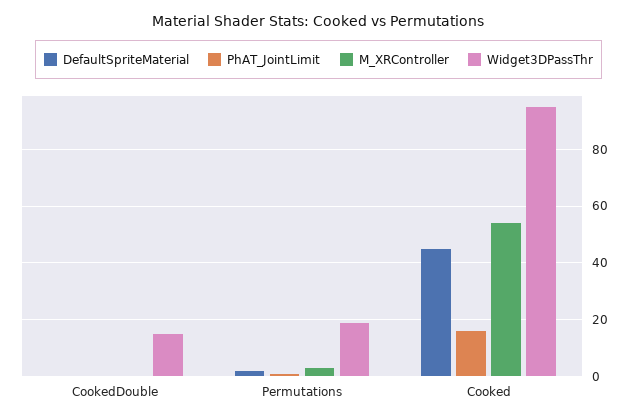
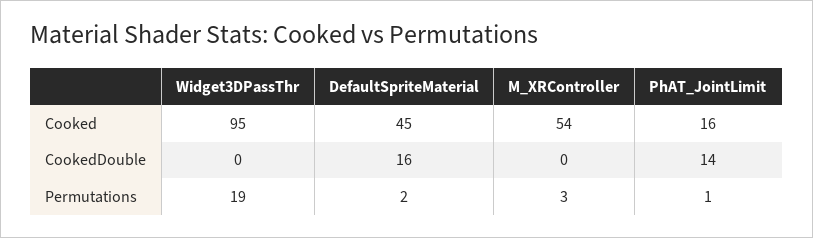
DefaultSpriteMaterial, CookedDouble: 0 -> 16
PhAT_JointLimit, CookedDouble: 0 -> 14
Widget3DPassThr, CookedDouble: 15 -> 0

